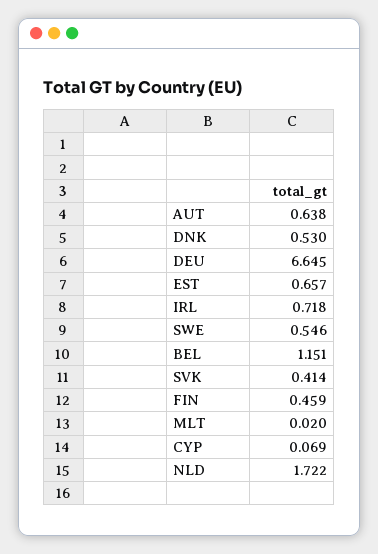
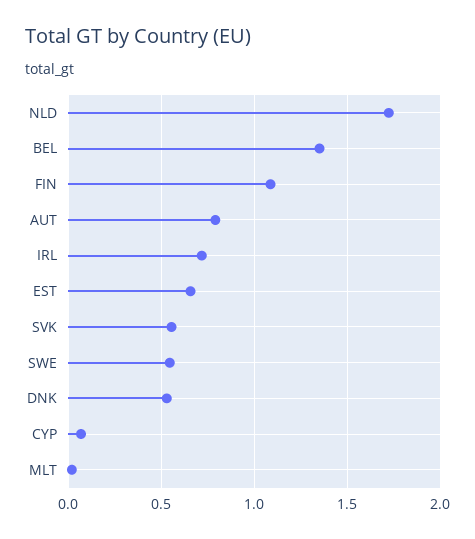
AUT: 0.638 -> 0.8
DEU: 6.645 -> none
BEL: 1.151 -> 1.35
SVK: 0.414 -> 0.55
FIN: 0.459 -> 1.1

